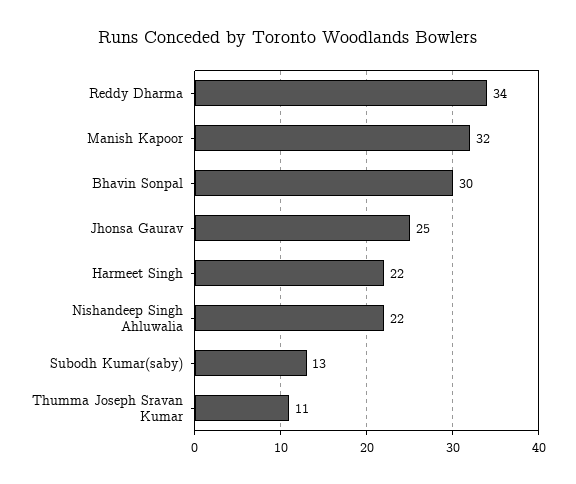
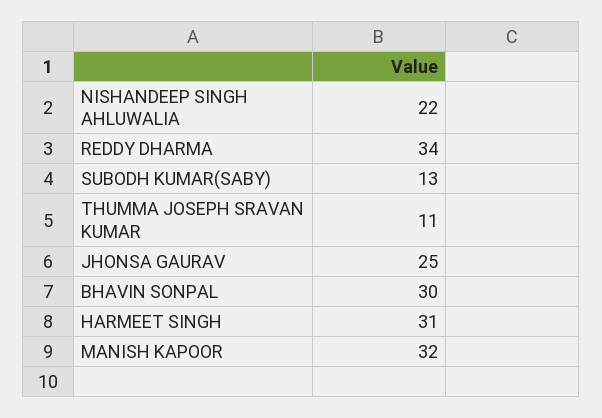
Harmeet Singh: 22 -> 31

